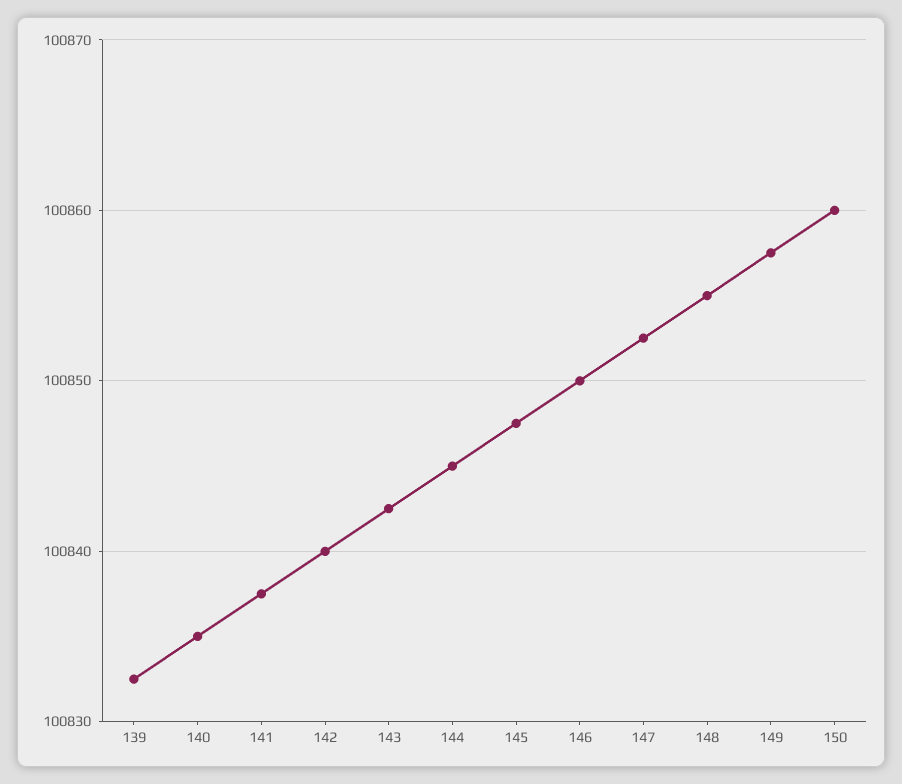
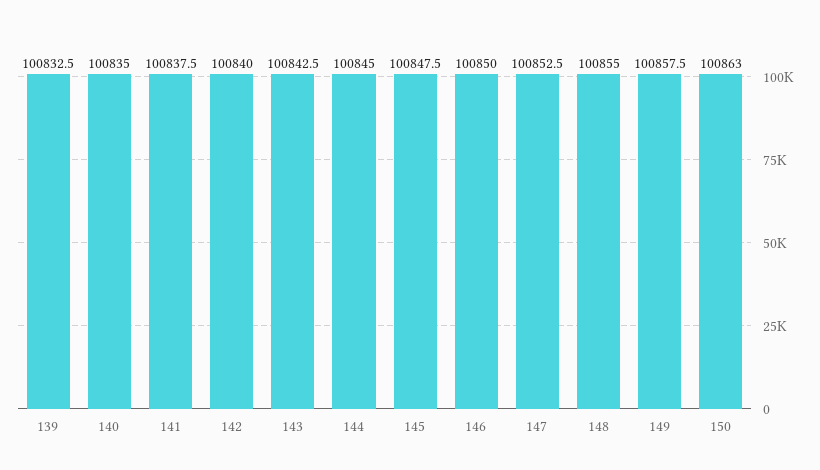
150: 100860 -> 100863

